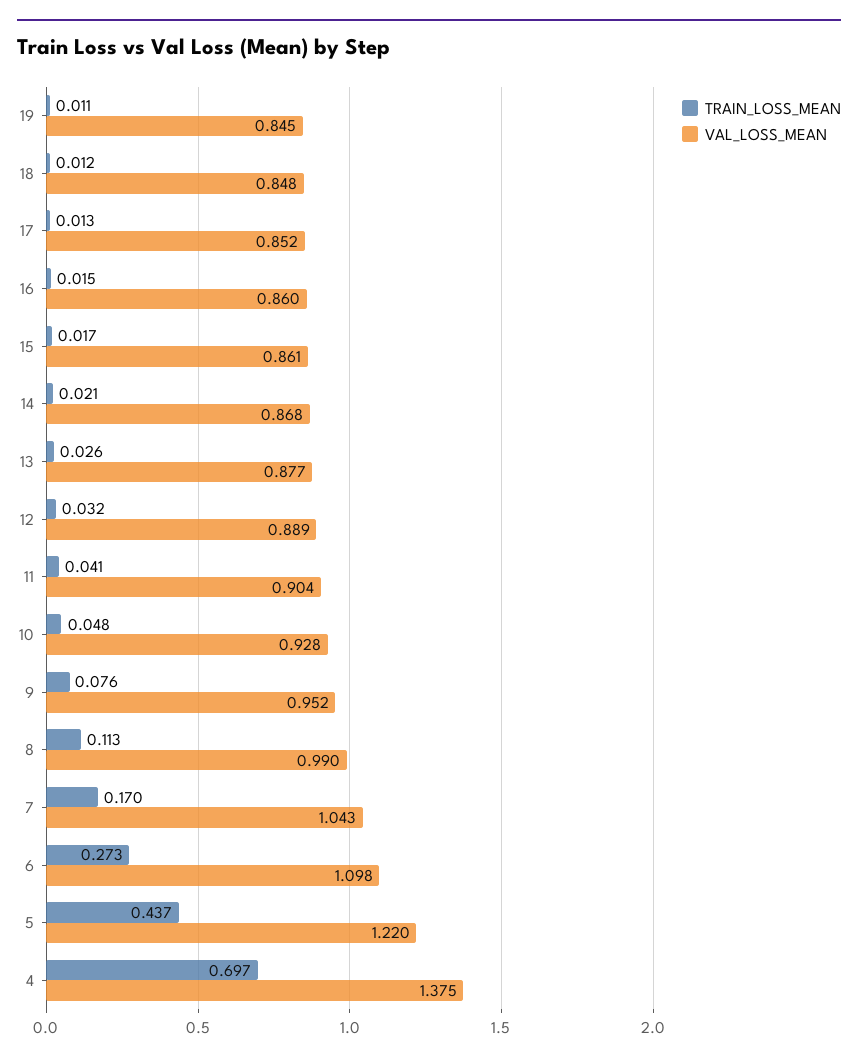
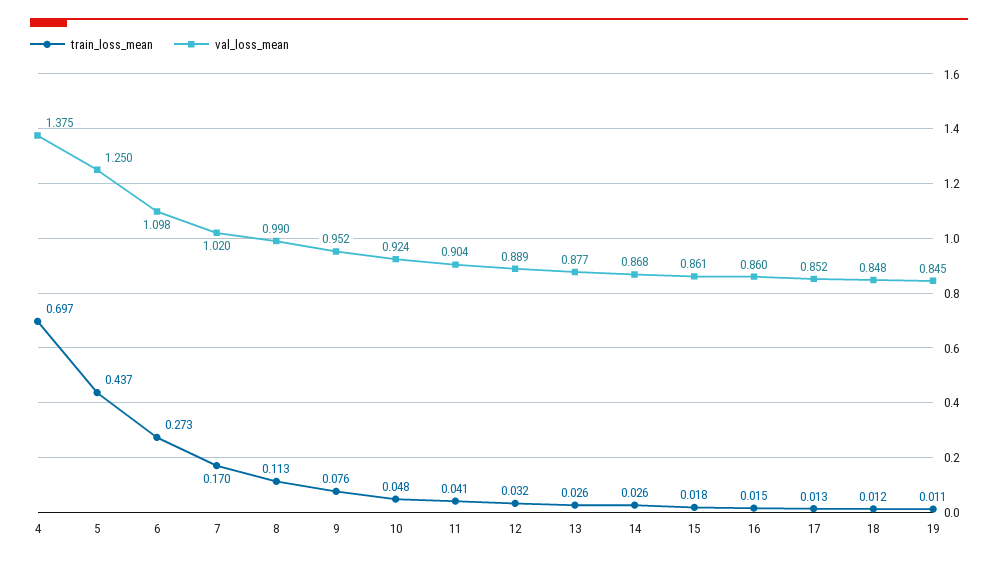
TRAIN_LOSS_MEAN, 15: 0.017 -> 0.018
TRAIN_LOSS_MEAN, 14: 0.021 -> 0.026
VAL_LOSS_MEAN, 10: 0.928 -> 0.924
VAL_LOSS_MEAN, 7: 1.043 -> 1.02
VAL_LOSS_MEAN, 5: 1.22 -> 1.25

